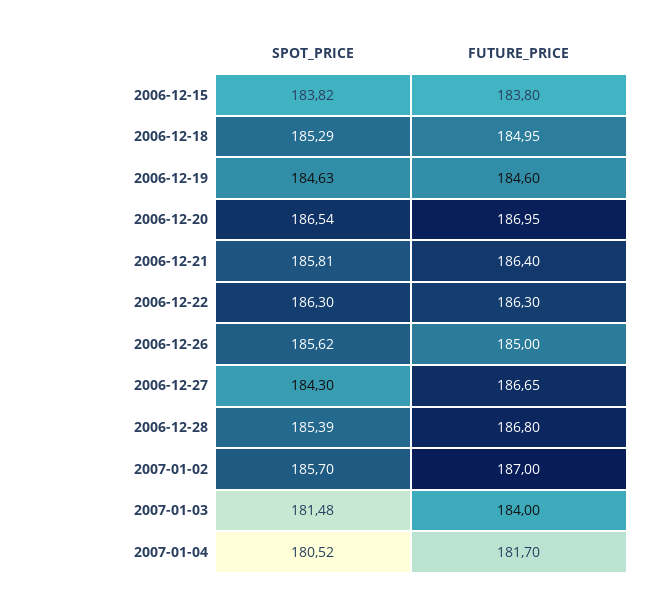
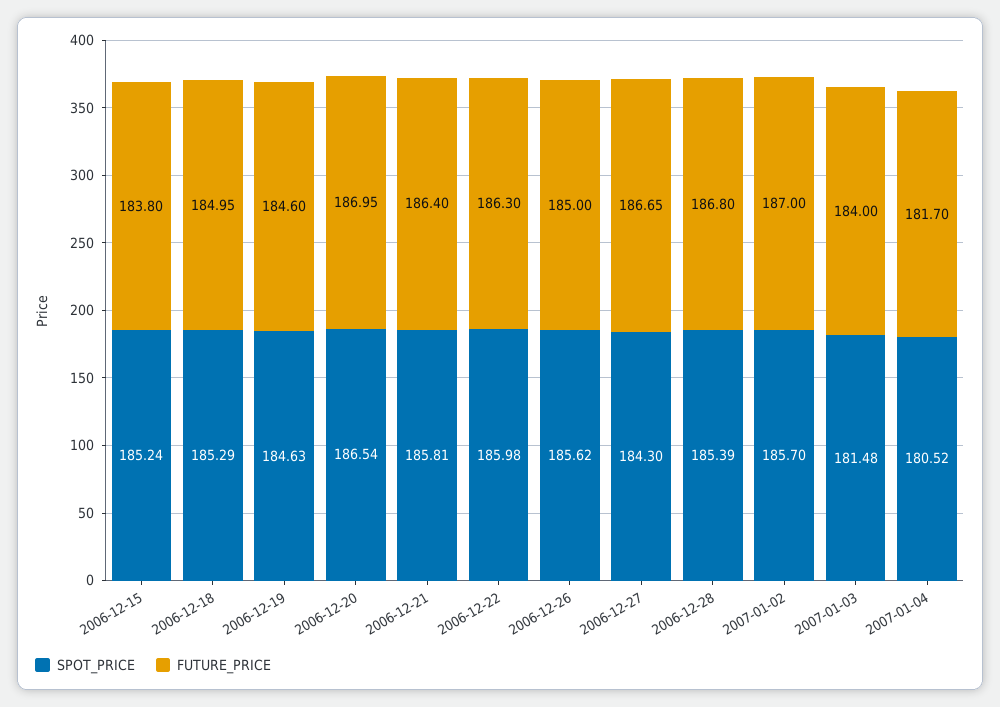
SPOT_PRICE, 2006-12-15: 183.82 -> 185.24
SPOT_PRICE, 2006-12-22: 186.3 -> 185.98

